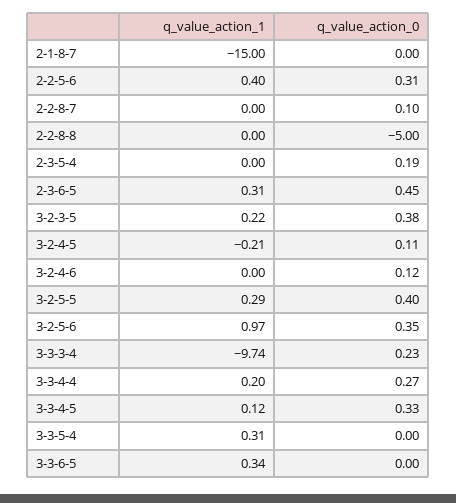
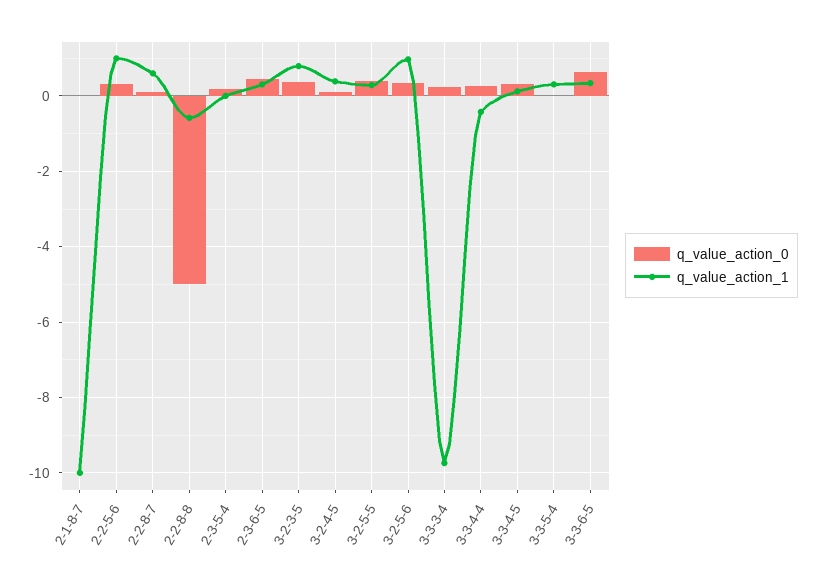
q_value_action_1, 2-1-8-7: -15 -> -10
q_value_action_1, 2-2-5-6: 0.4 -> 1
q_value_action_1, 2-2-8-7: 0 -> 0.6
q_value_action_1, 2-2-8-8: 0 -> -0.6
q_value_action_1, 3-2-3-5: 0.22 -> 0.8
q_value_action_1, 3-2-4-5: -0.21 -> 0.4
q_value_action_1, 3-2-4-6: 0 -> none
q_value_action_0, 3-2-4-6: 0.12 -> none
q_value_action_1, 3-3-4-4: 0.2 -> -0.4
q_value_action_0, 3-3-6-5: 0 -> 0.6

